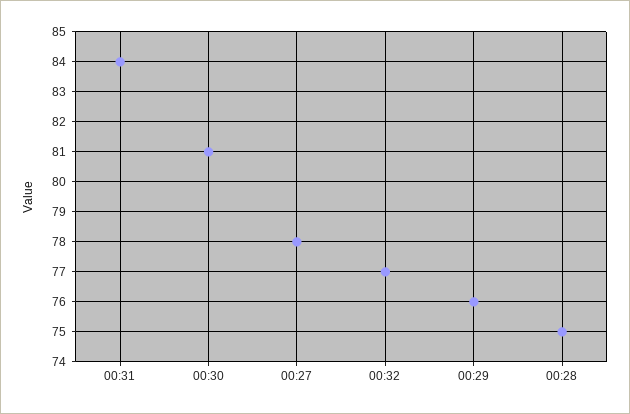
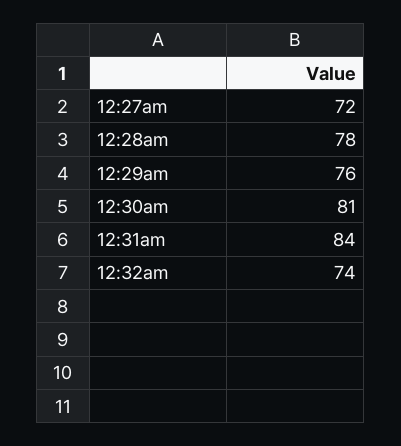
00:27: 78 -> 72
00:32: 77 -> 74
00:28: 75 -> 78

